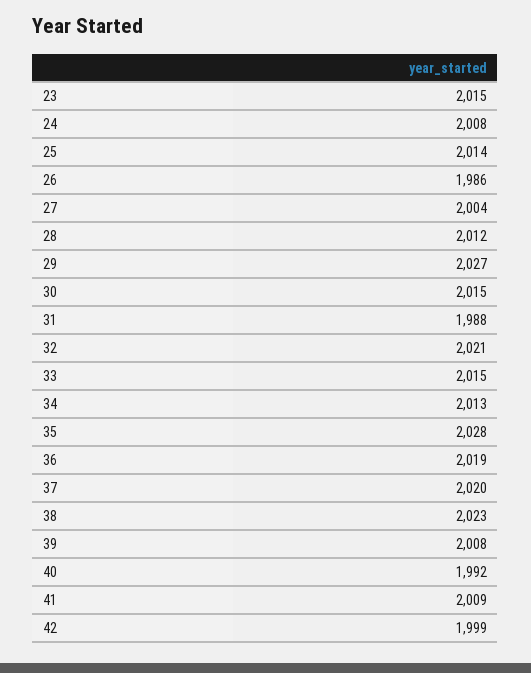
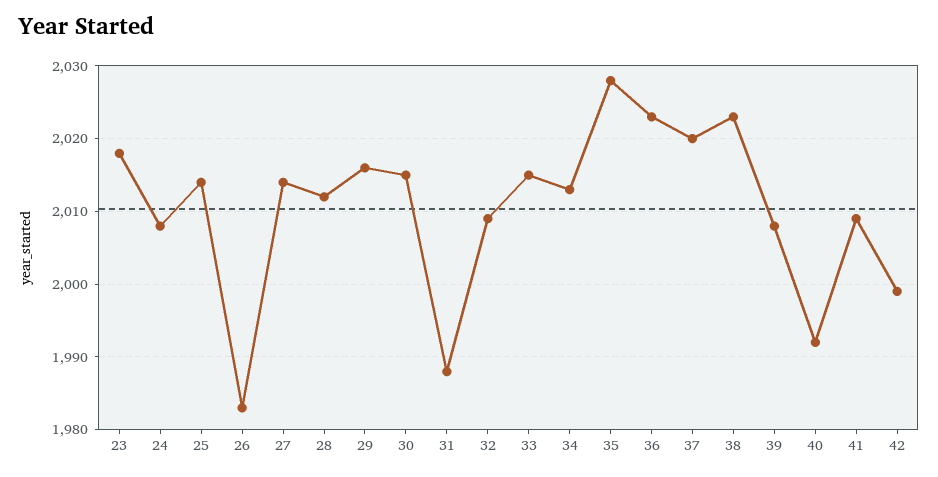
23: 2015 -> 2018
26: 1986 -> 1983
27: 2004 -> 2014
29: 2027 -> 2016
32: 2021 -> 2009
36: 2019 -> 2023

